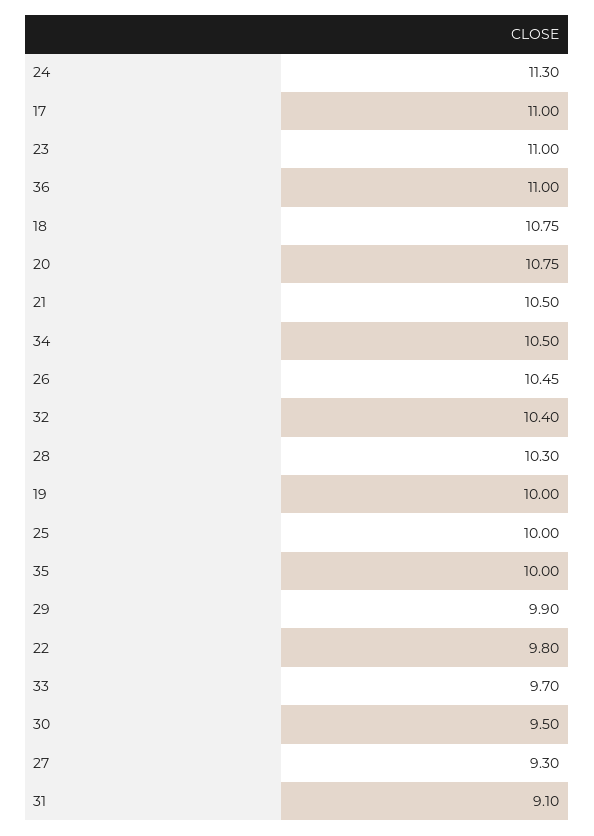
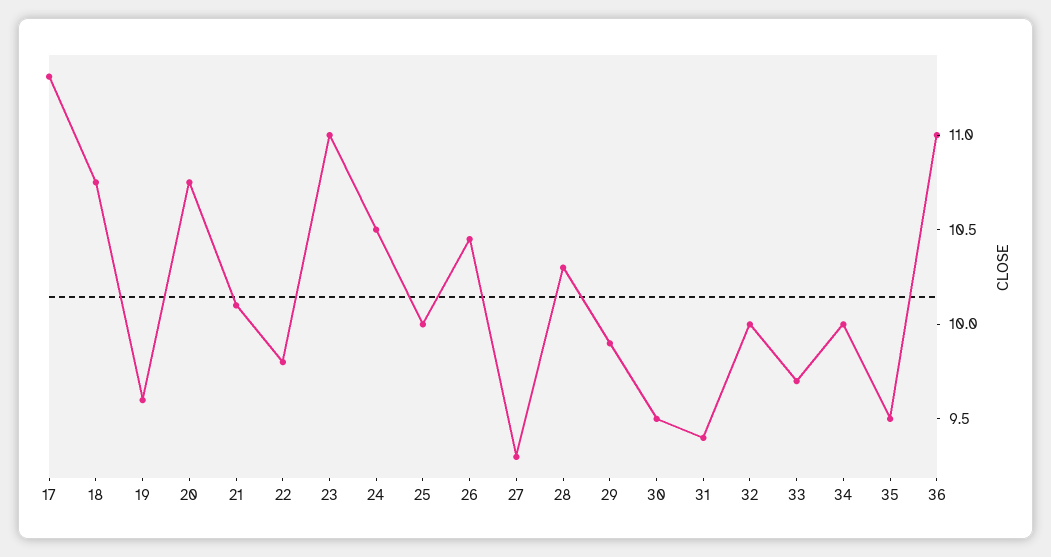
24: 11.3 -> 10.5
17: 11 -> 11.3
21: 10.5 -> 10.1
34: 10.5 -> 10
32: 10.4 -> 10
19: 10 -> 9.6
35: 10 -> 9.5
31: 9.1 -> 9.4

